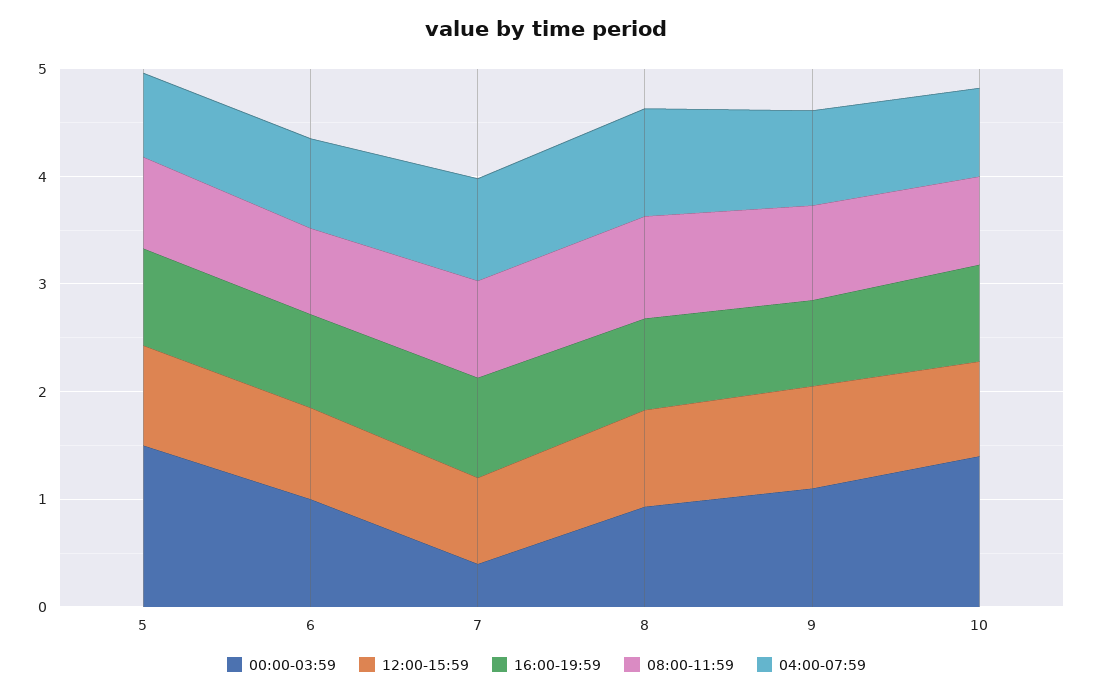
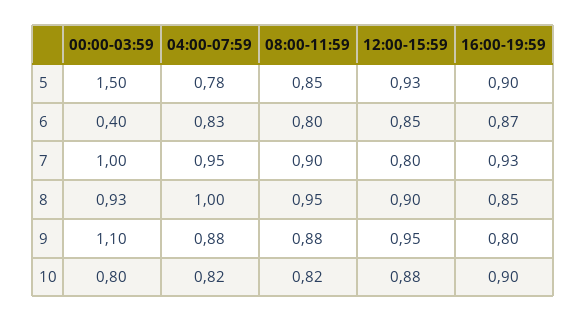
00:00-03:59, 6: 1 -> 0.4
00:00-03:59, 7: 0.4 -> 1
00:00-03:59, 10: 1.4 -> 0.8

